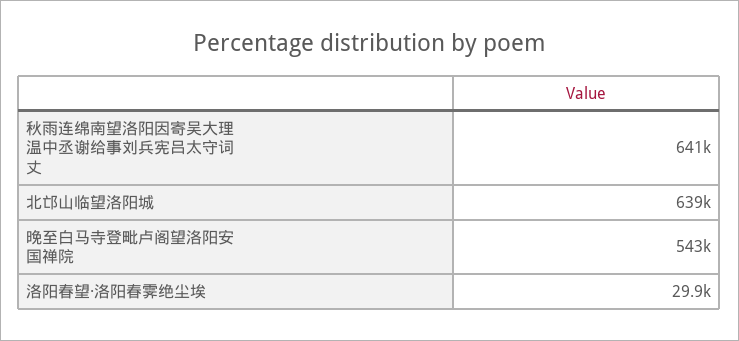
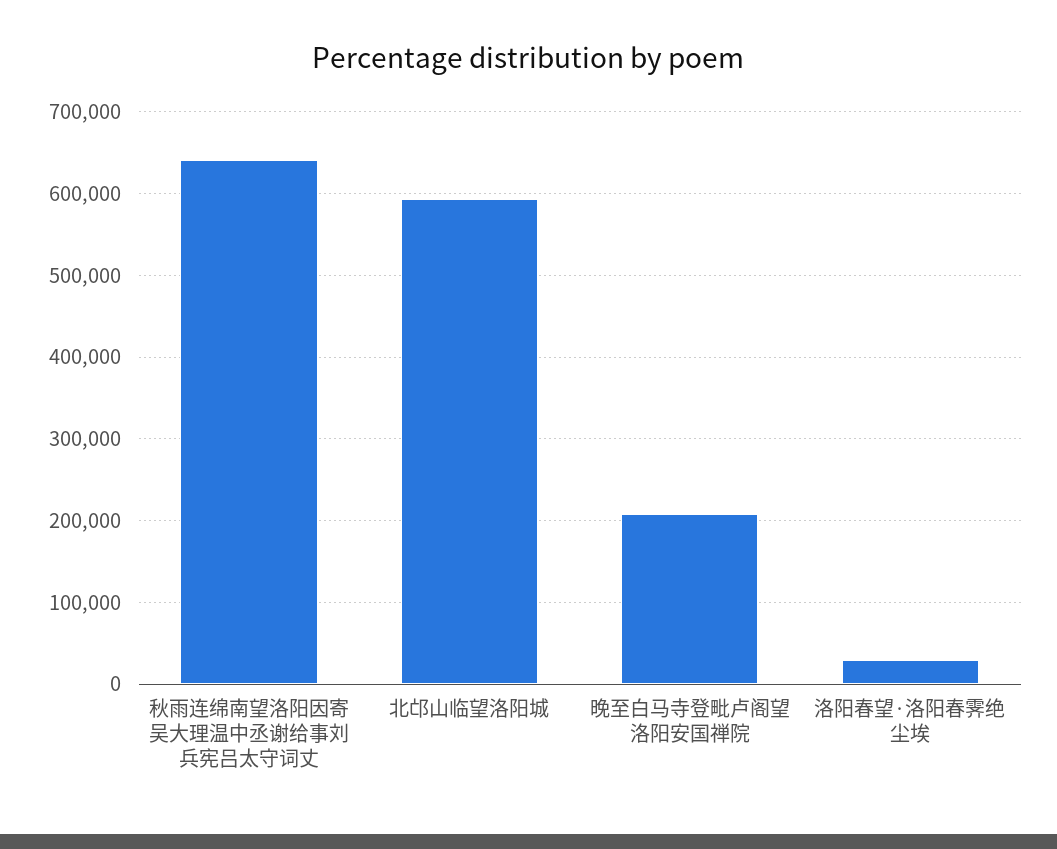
北邙山临望洛阳城: 639000 -> 590000
晚至白马寺登毗卢阁望洛阳安国禅院: 543000 -> 210000

